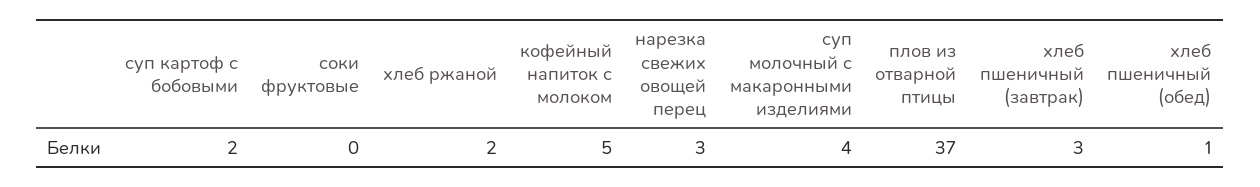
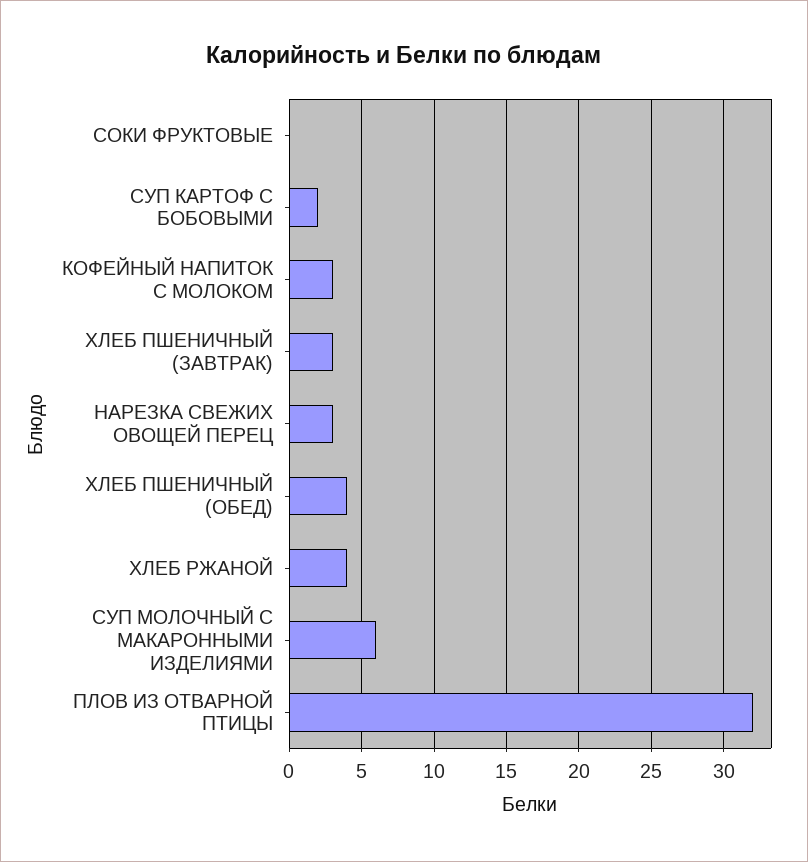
хлеб ржаной: 2 -> 4
кофейный напиток с молоком: 5 -> 3
суп молочный с макаронными изделиями: 4 -> 6
плов из отварной птицы: 37 -> 32
хлеб пшеничный (обед): 1 -> 4

